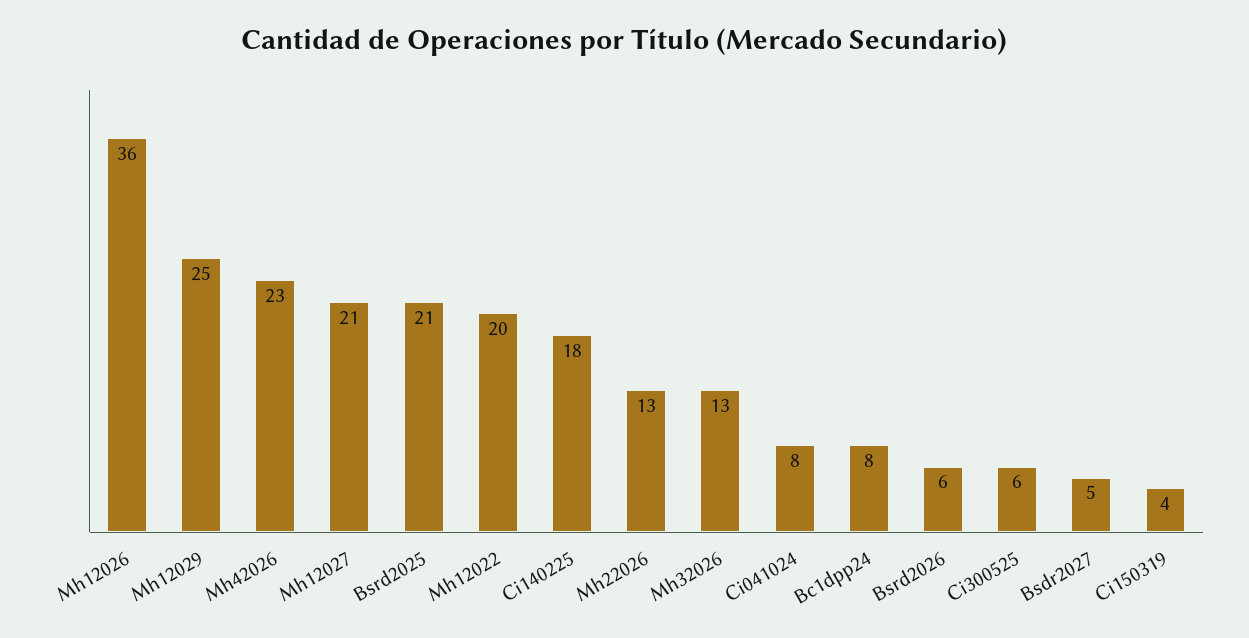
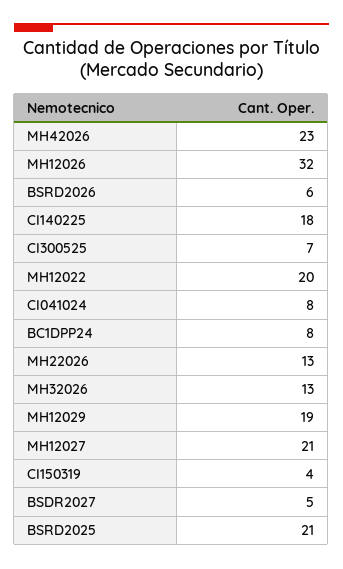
Mh12026: 36 -> 32
Mh12029: 25 -> 19
Ci300525: 6 -> 7

